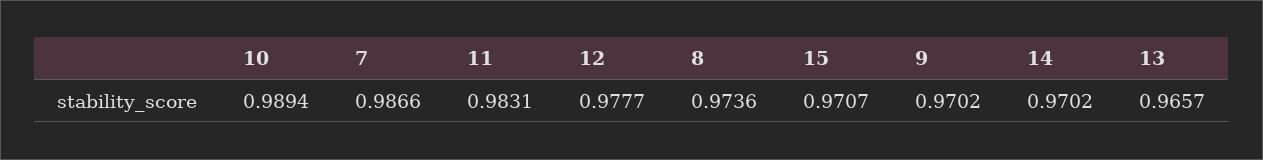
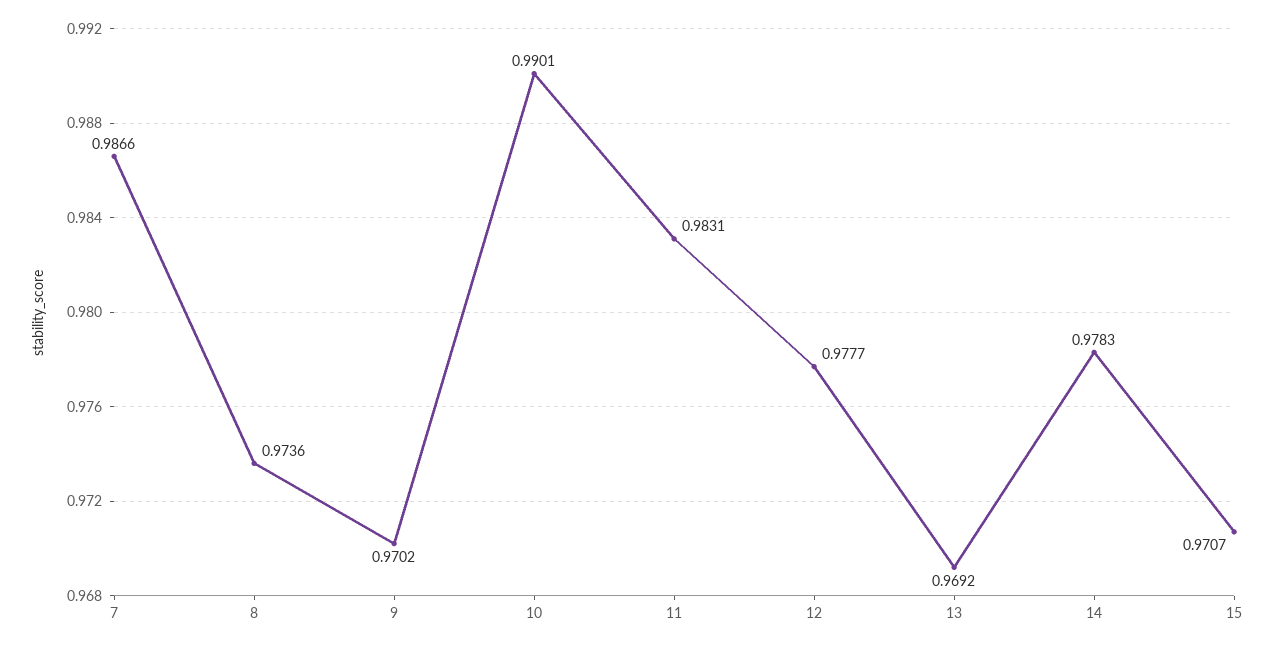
10: 0.9894 -> 0.9901
14: 0.9702 -> 0.9783
13: 0.9657 -> 0.9692

